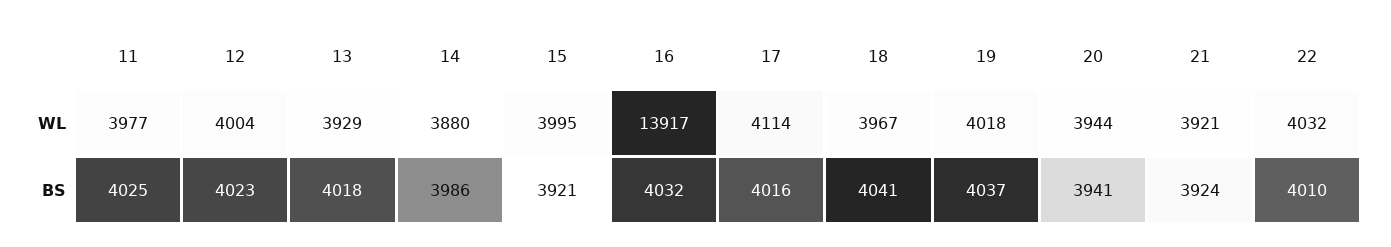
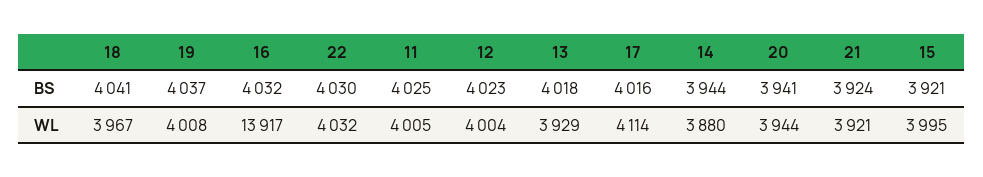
11, WL: 3977 -> 4005
19, WL: 4018 -> 4008
14, BS: 3986 -> 3944
22, BS: 4010 -> 4030

